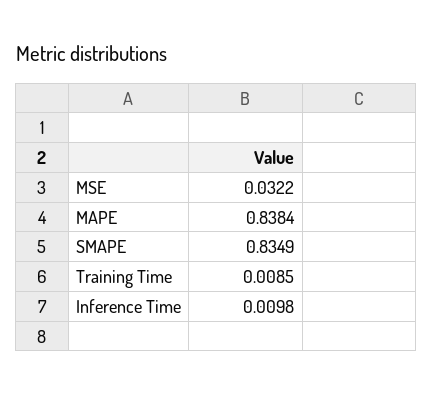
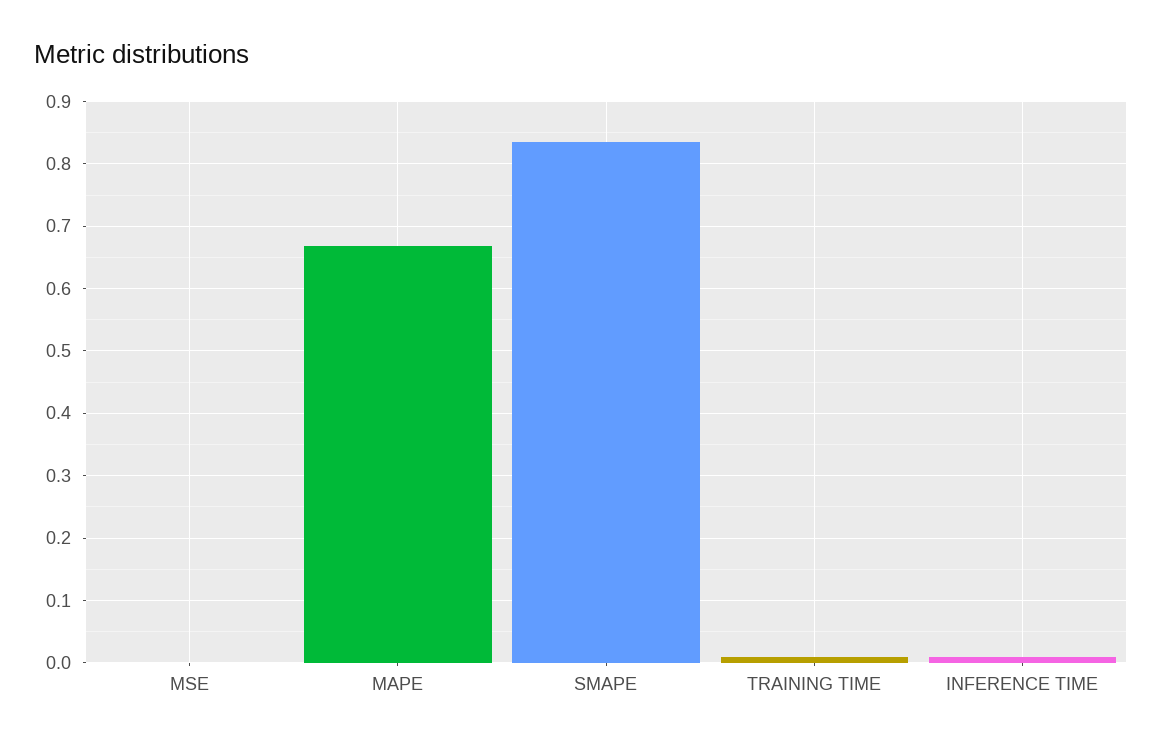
MSE: 0.0322 -> 0
MAPE: 0.8384 -> 0.67

